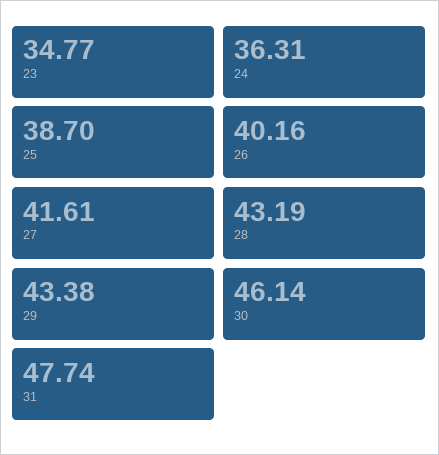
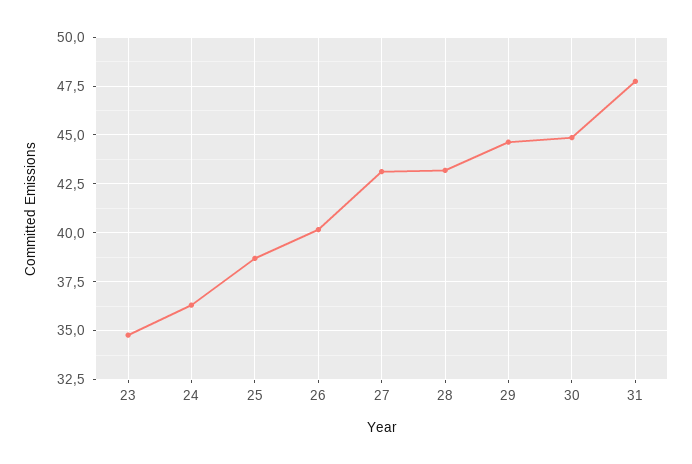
27: 41.61 -> 43
29: 43.38 -> 44.5
30: 46.14 -> 45

